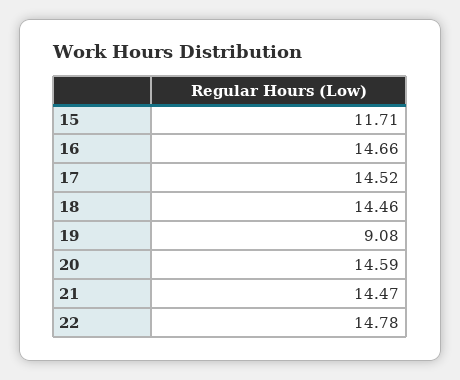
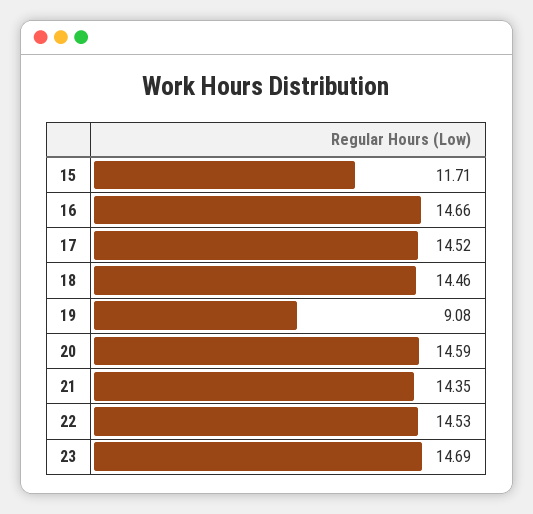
21: 14.47 -> 14.35
22: 14.78 -> 14.53
23: none -> 14.69

